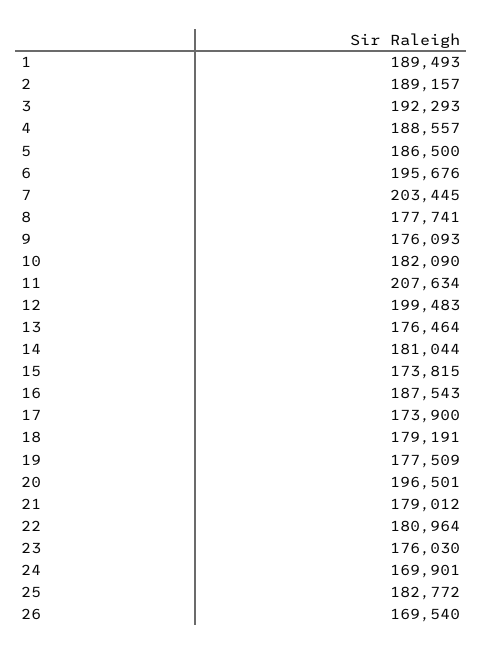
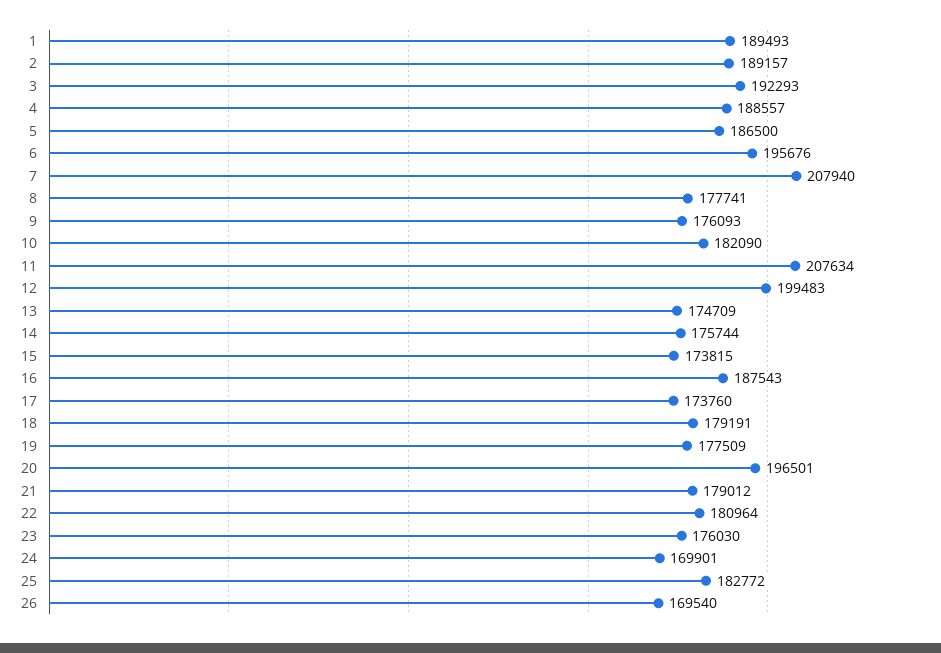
7: 203445 -> 207940
13: 176464 -> 174709
14: 181044 -> 175744
17: 173900 -> 173760

